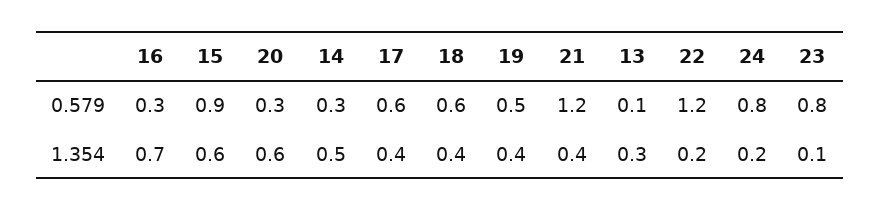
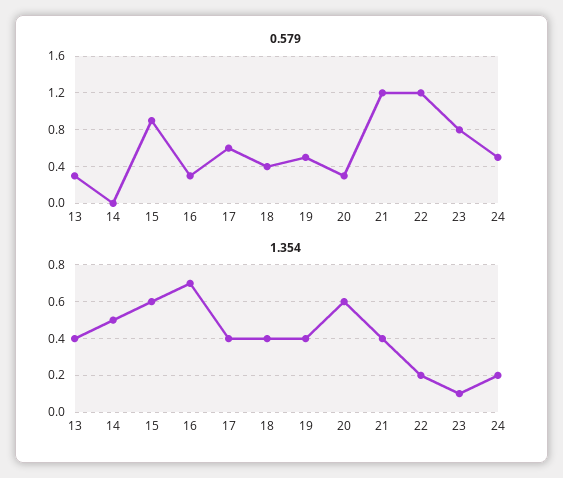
0.579, 14: 0.3 -> 0
0.579, 18: 0.6 -> 0.4
0.579, 13: 0.1 -> 0.3
0.579, 24: 0.8 -> 0.5
1.354, 13: 0.3 -> 0.4

